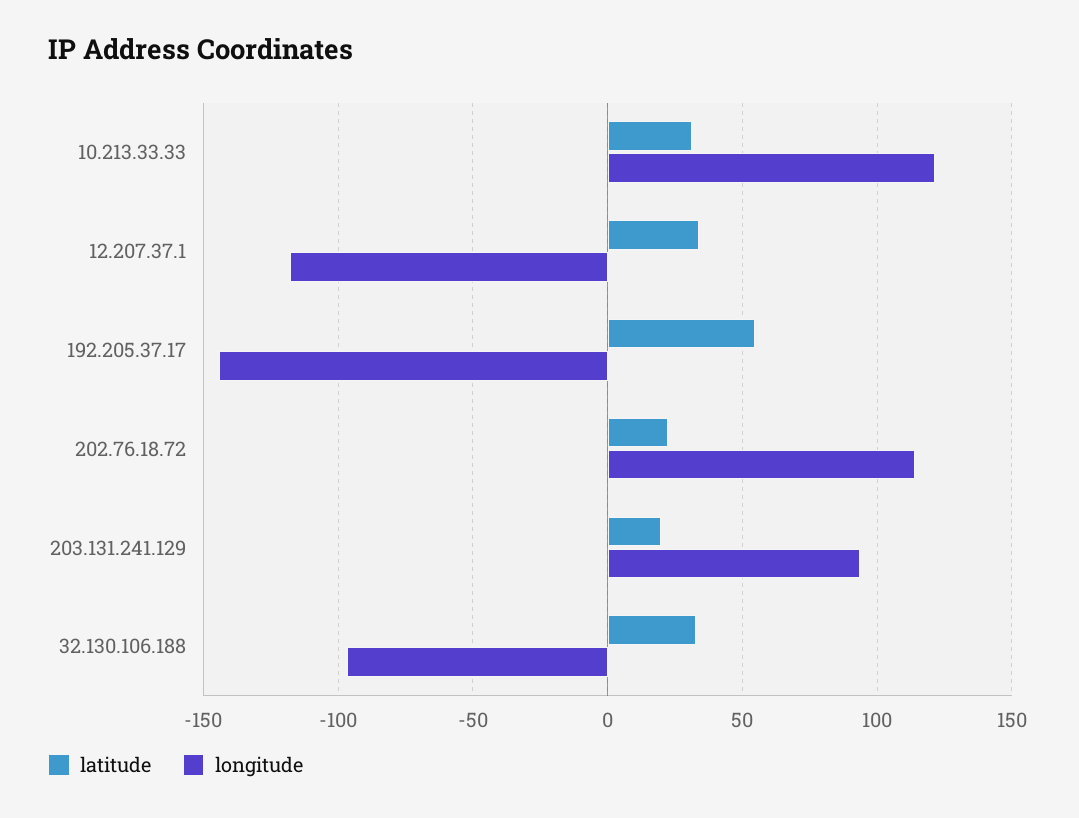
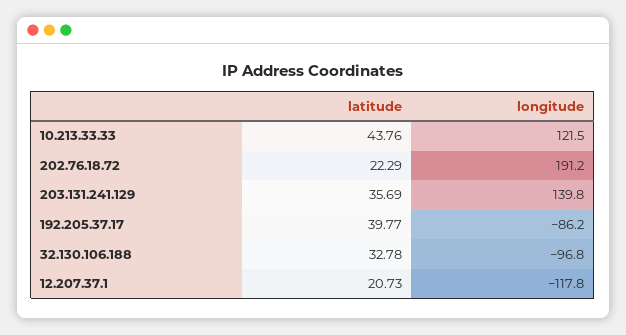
latitude, 10.213.33.33: 30 -> 43.76
latitude, 12.207.37.1: 35 -> 20.73
latitude, 192.205.37.17: 55 -> 39.77
longitude, 192.205.37.17: -145 -> -86.2
longitude, 202.76.18.72: 115 -> 191.2
latitude, 203.131.241.129: 20 -> 35.69
longitude, 203.131.241.129: 95 -> 139.8

